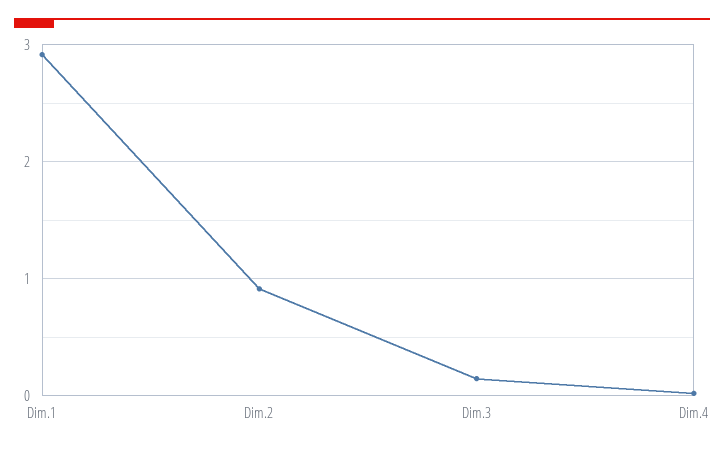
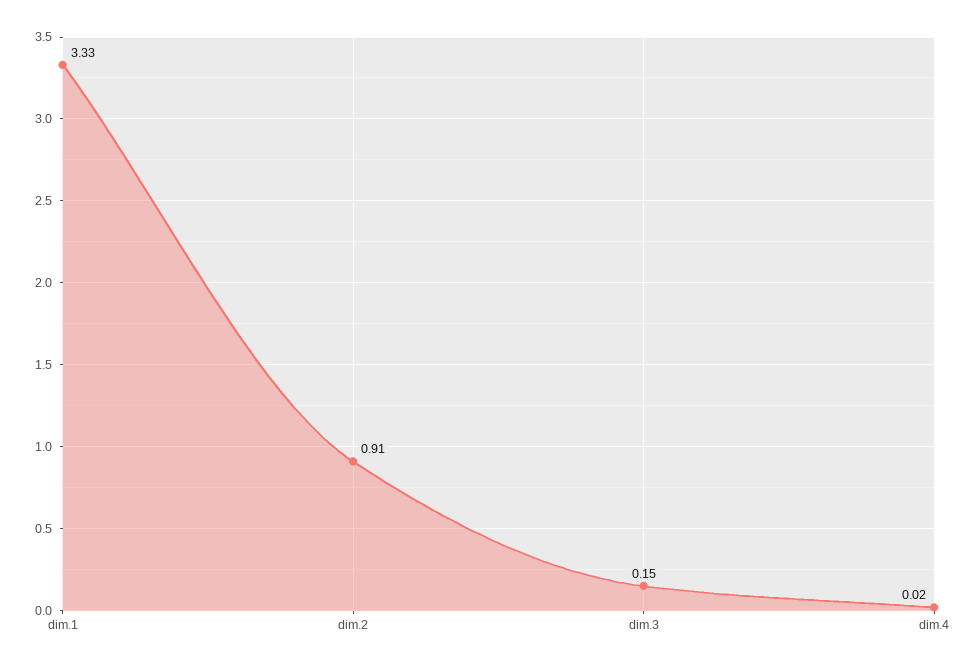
Dim.1: 2.9 -> 3.33

